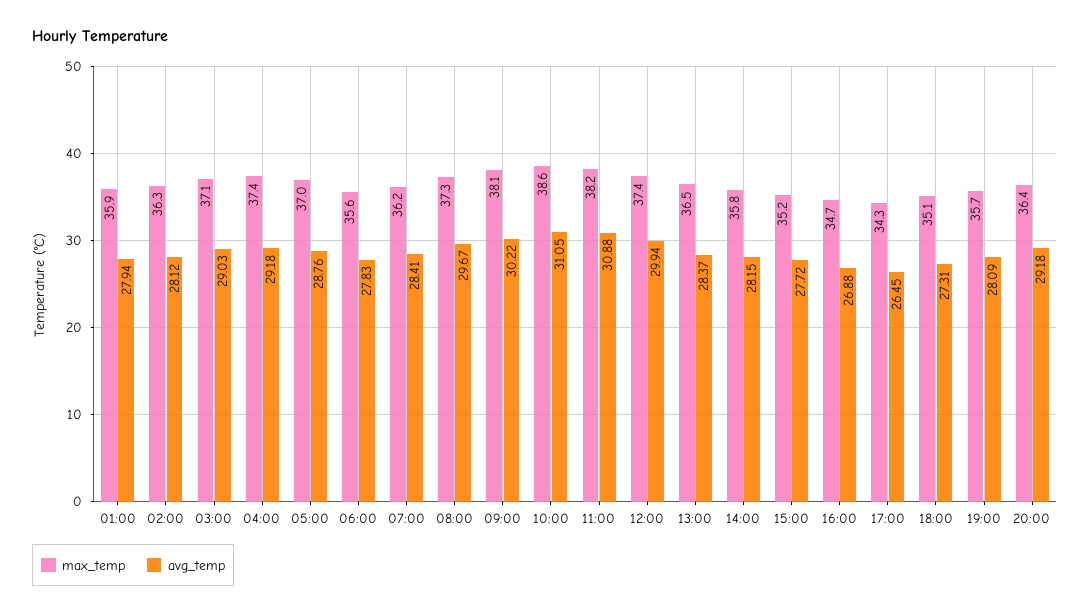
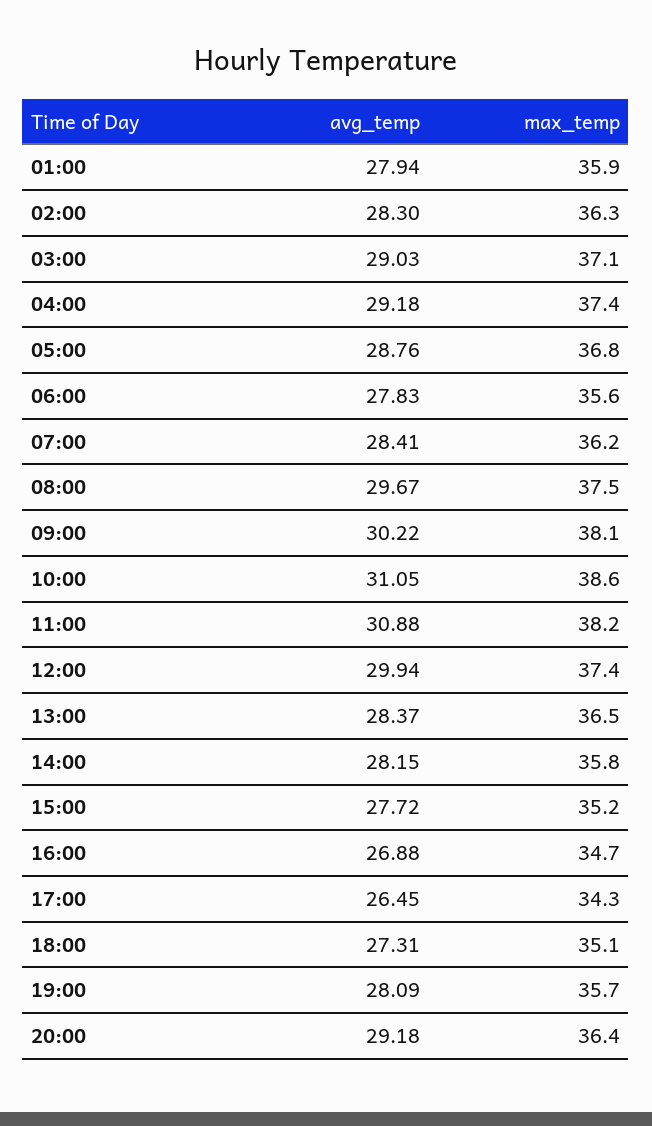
avg_temp, 02:00: 28.12 -> 28.3
max_temp, 05:00: 37 -> 36.8
max_temp, 08:00: 37.3 -> 37.5

